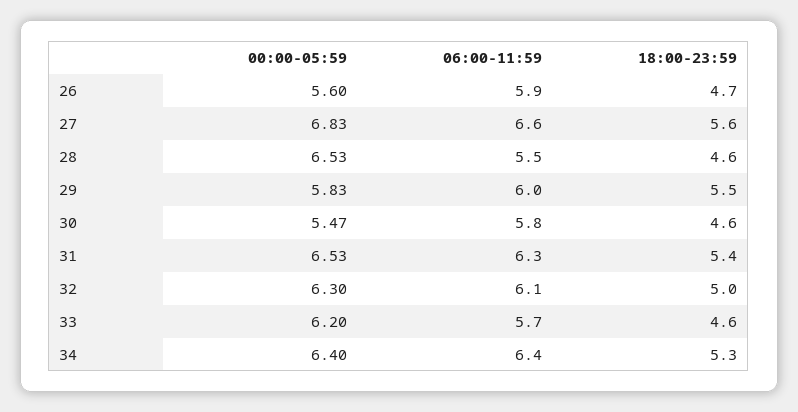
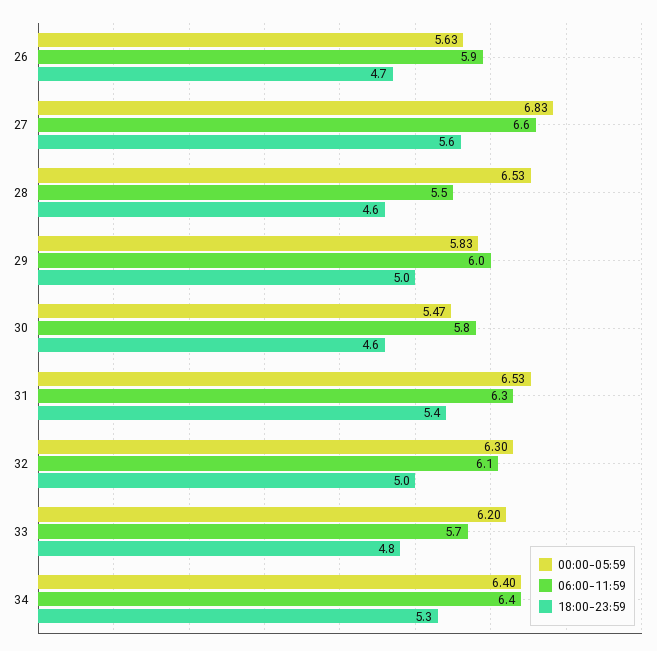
00:00-05:59, 26: 5.6 -> 5.63
18:00-23:59, 29: 5.5 -> 5
18:00-23:59, 33: 4.6 -> 4.8

